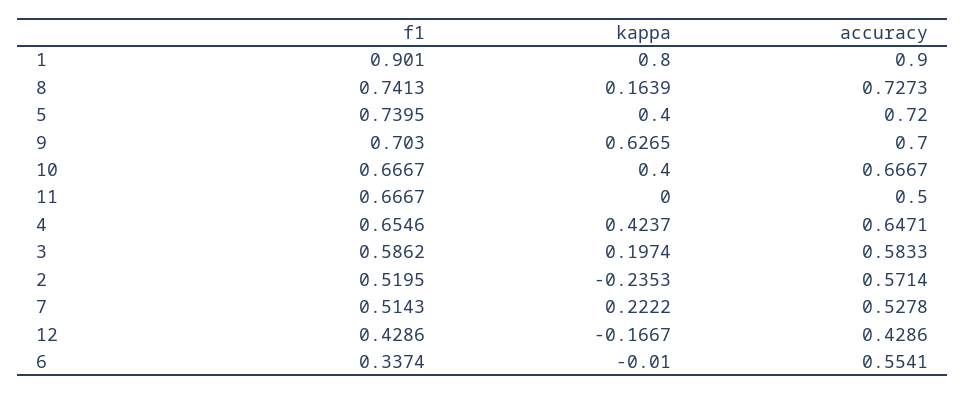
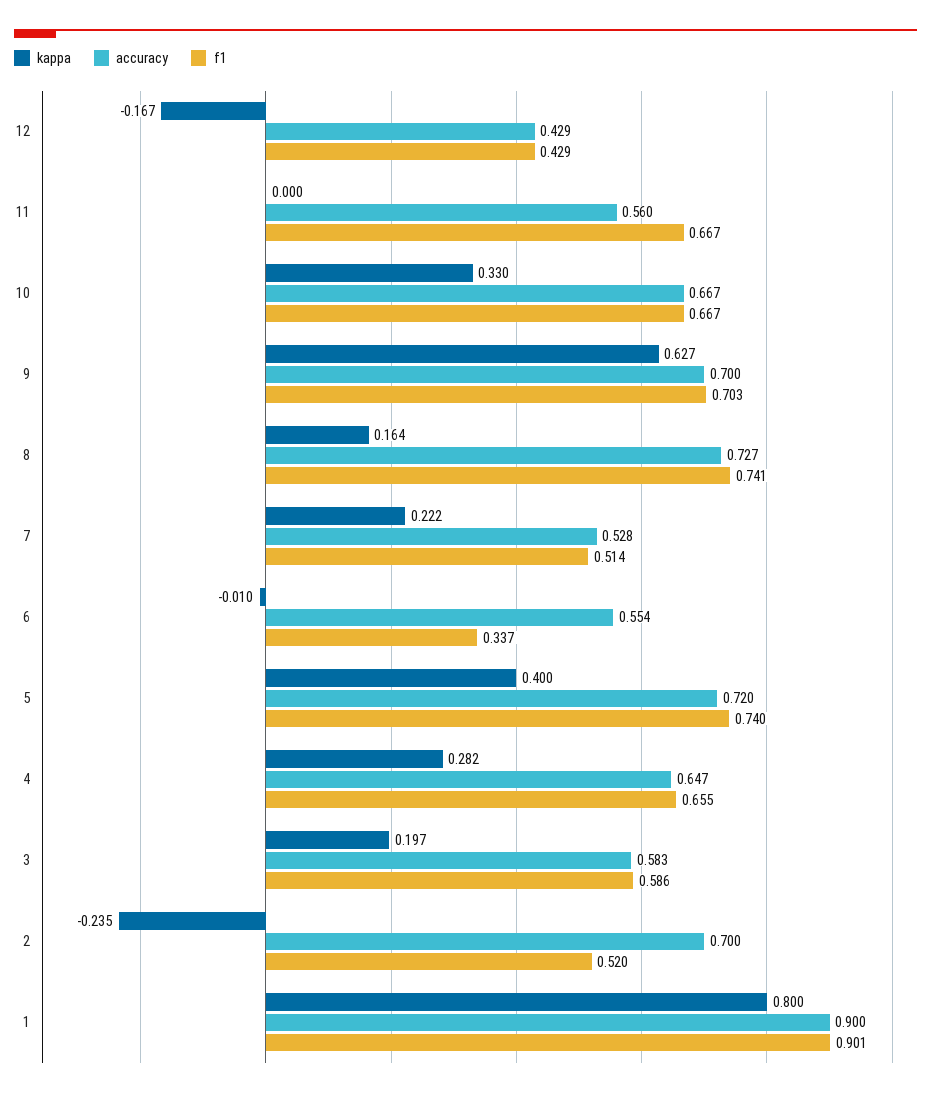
kappa, 10: 0.4 -> 0.33
accuracy, 11: 0.5 -> 0.56
kappa, 4: 0.4237 -> 0.282
accuracy, 2: 0.5714 -> 0.7

